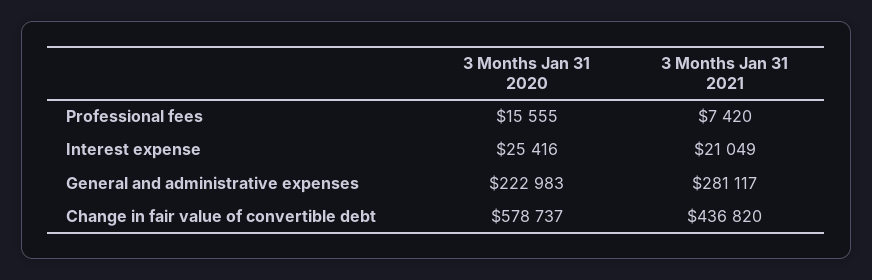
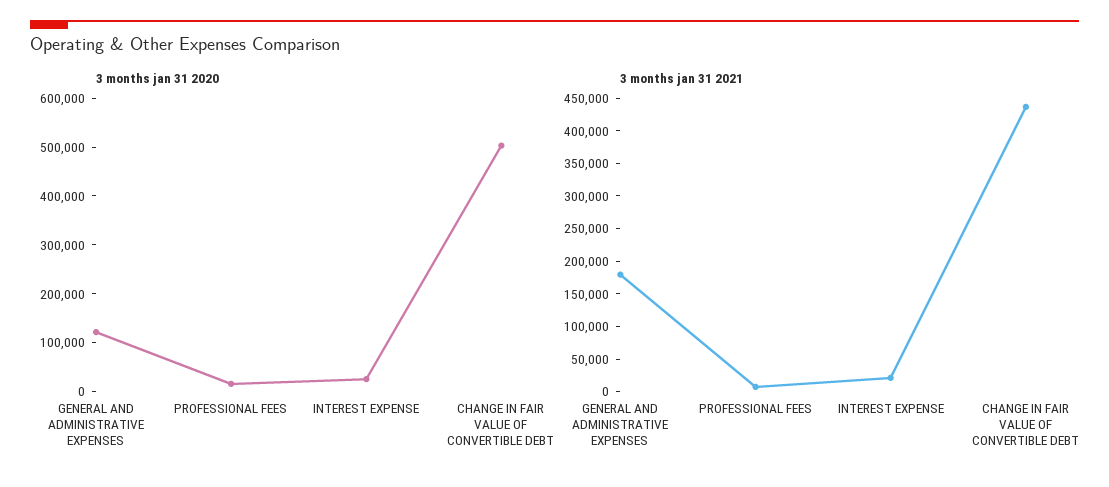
3 Months Jan 31 2020, General and administrative expenses: 222983 -> 120000
3 Months Jan 31 2021, General and administrative expenses: 281117 -> 175000
3 Months Jan 31 2020, Change in fair value of convertible debt: 578737 -> 500000

